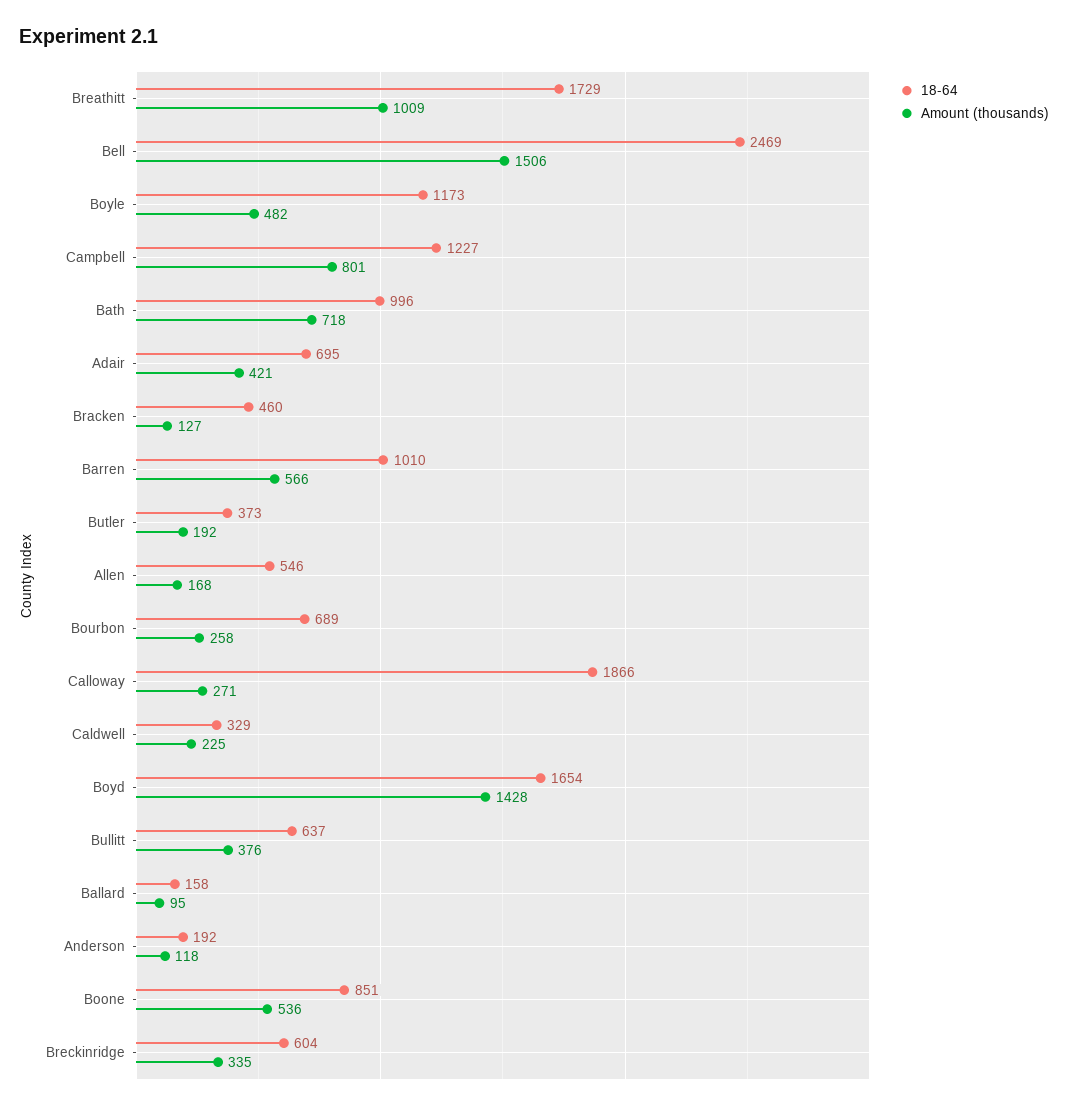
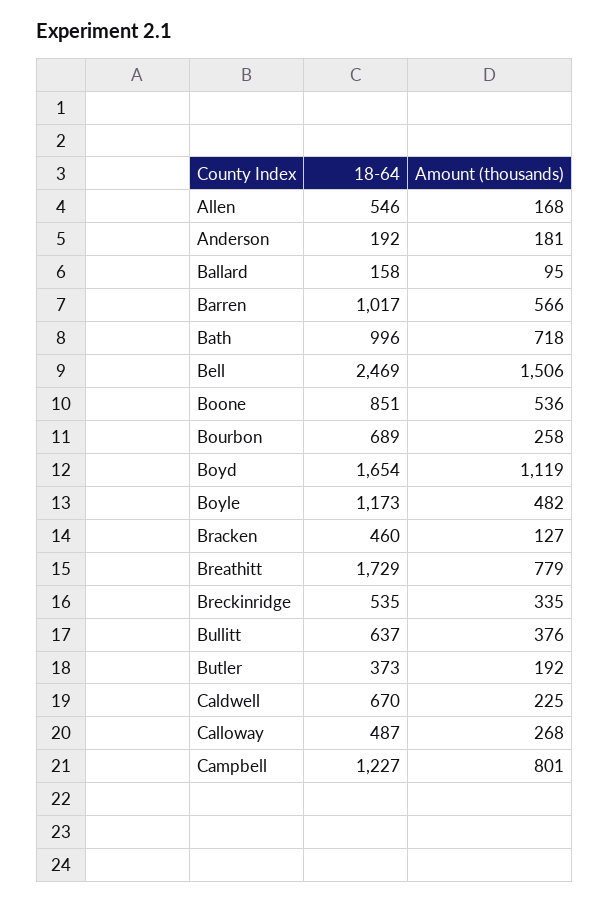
Amount (thousands), Breathitt: 1009 -> 779
18-64, Adair: 695 -> none
Amount (thousands), Adair: 421 -> none
18-64, Barren: 1010 -> 1017
18-64, Calloway: 1866 -> 487
Amount (thousands), Calloway: 271 -> 268
18-64, Caldwell: 329 -> 670
Amount (thousands), Boyd: 1428 -> 1119
Amount (thousands), Anderson: 118 -> 181
18-64, Breckinridge: 604 -> 535

